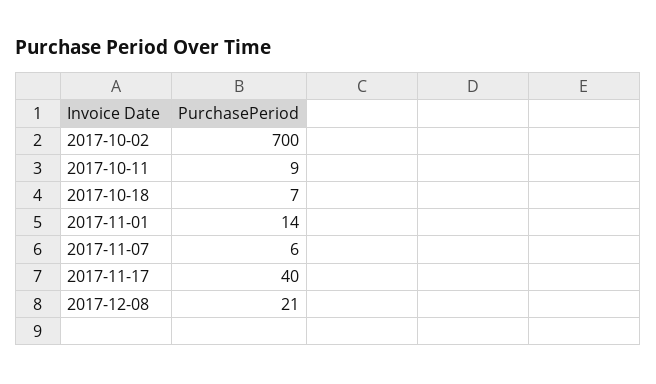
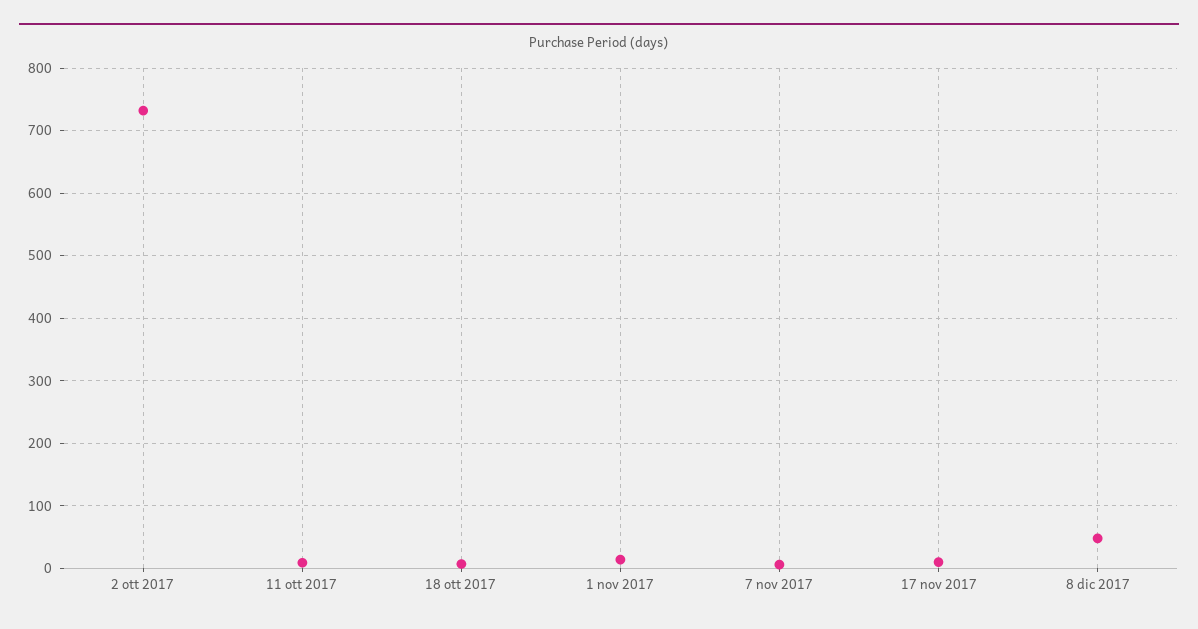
2017-10-02: 700 -> 730
2017-11-17: 40 -> 10
2017-12-08: 21 -> 50

